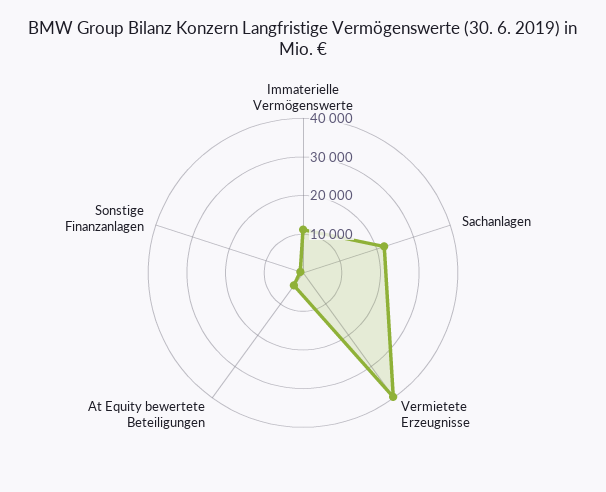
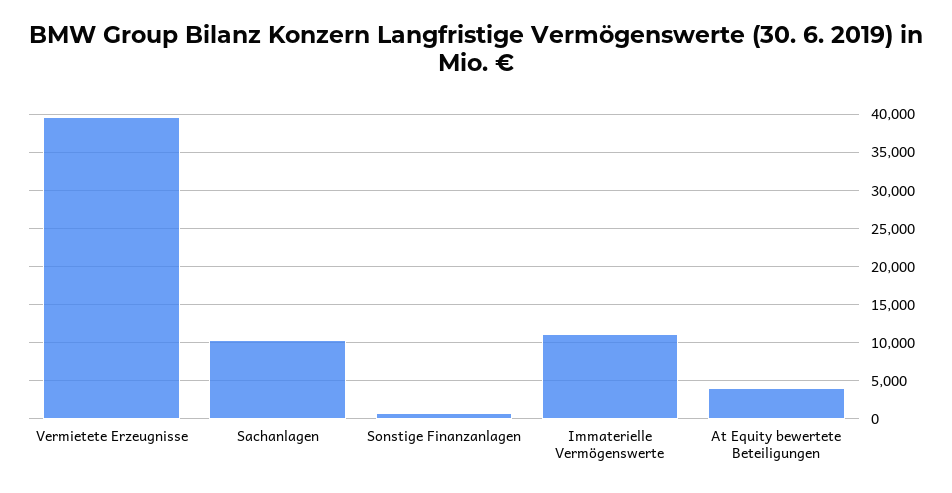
Sachanlagen: 22500 -> 10000

